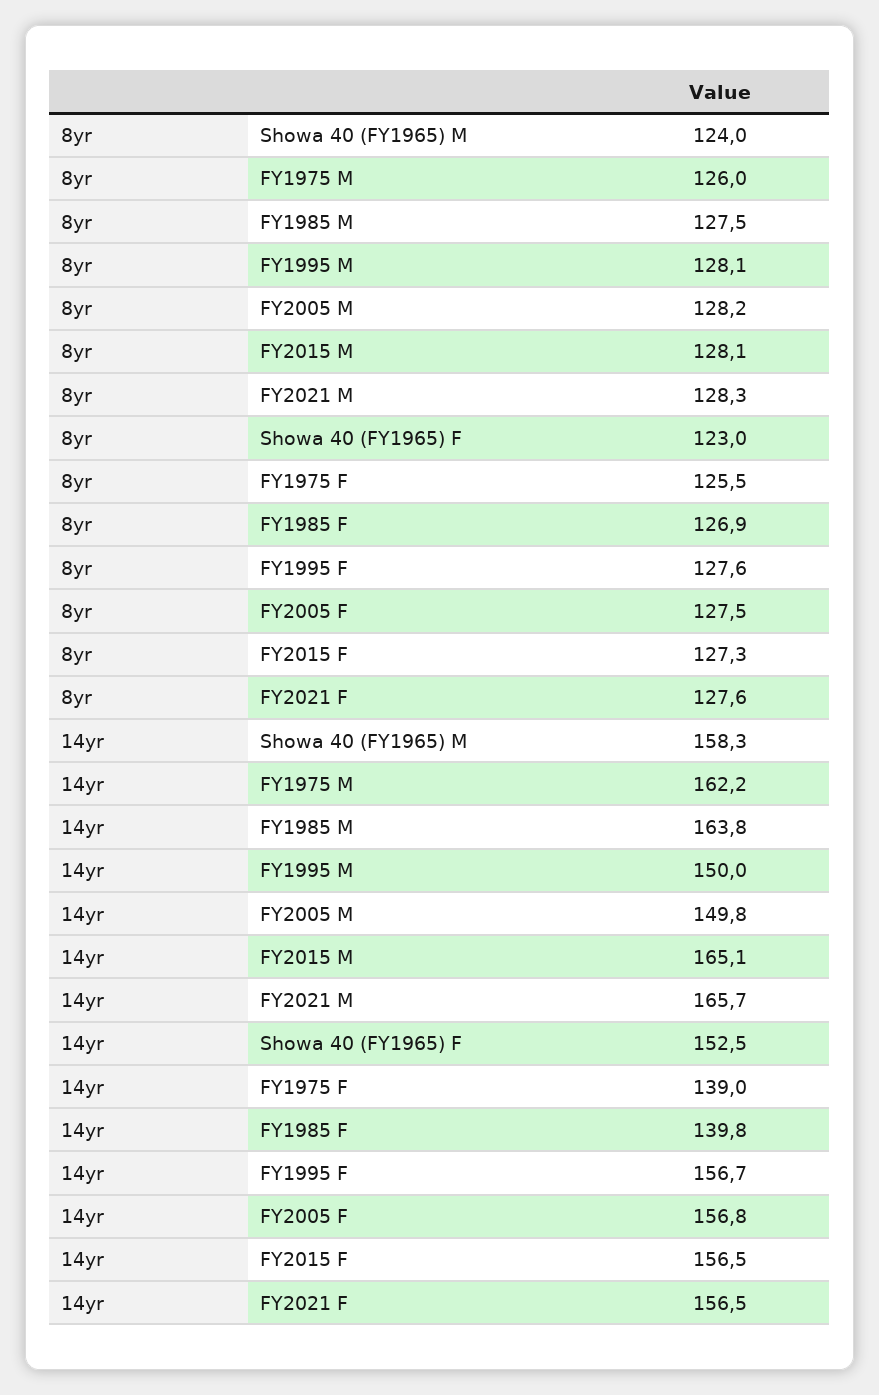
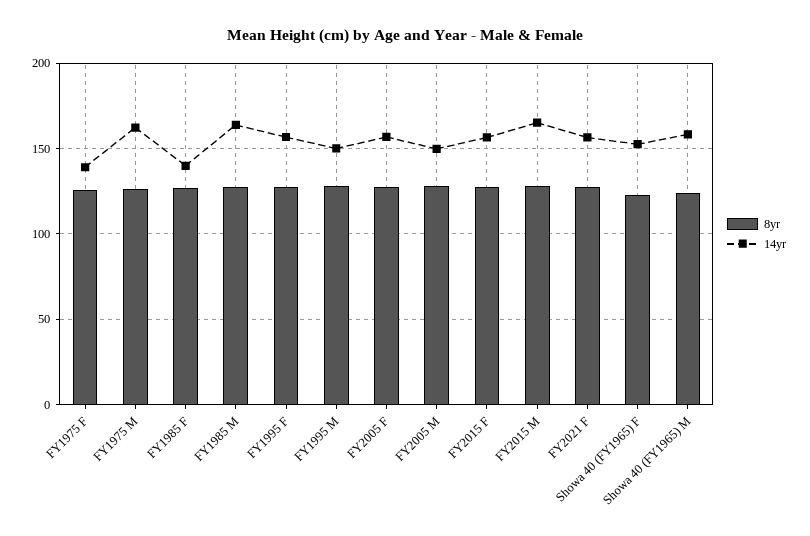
8yr, FY2021 M: 128.3 -> none
14yr, FY2021 M: 165.7 -> none

